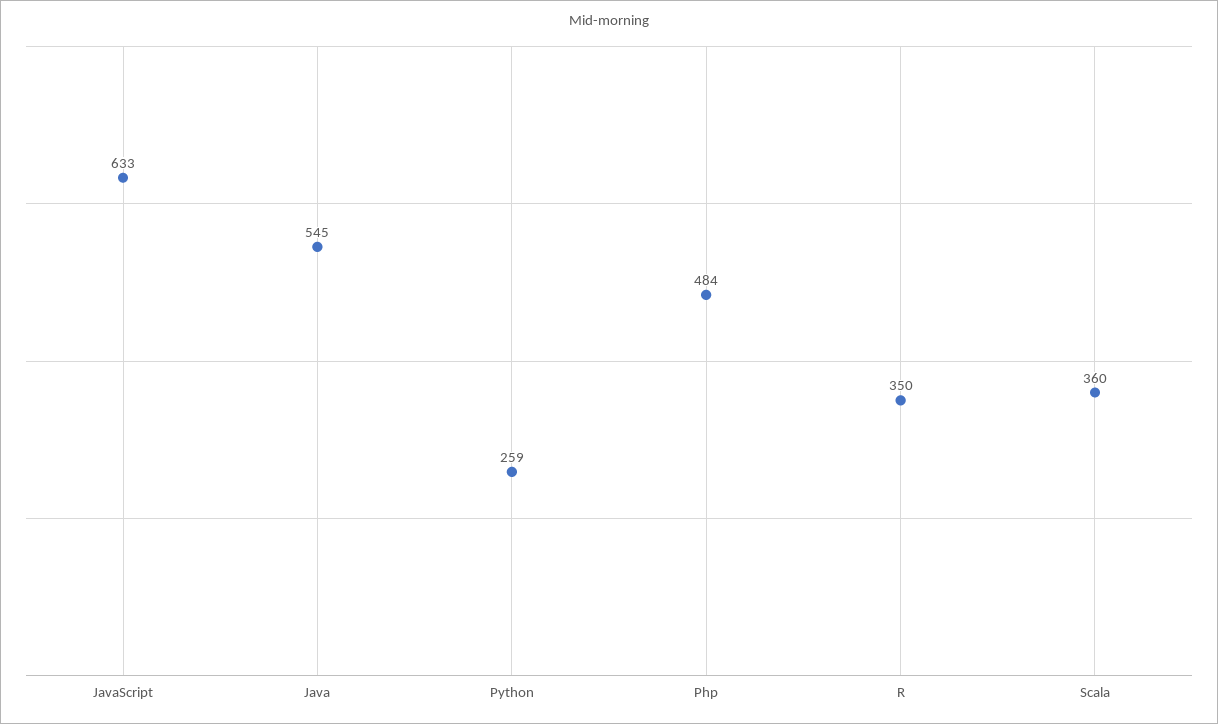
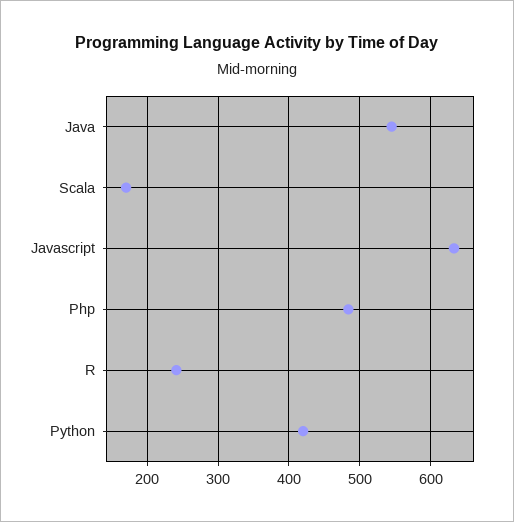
Python: 259 -> 420
R: 350 -> 240
Scala: 360 -> 170

